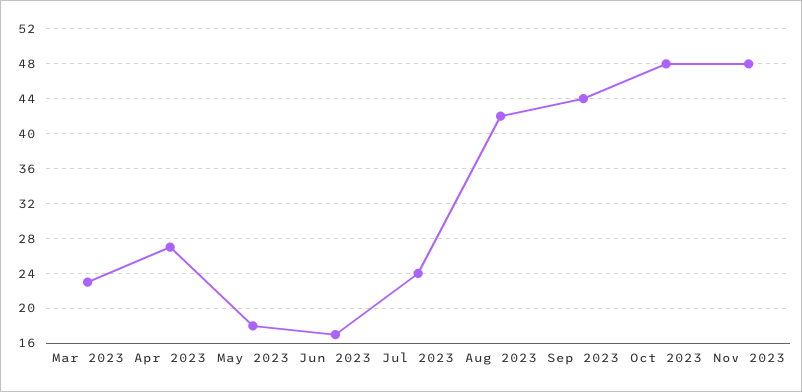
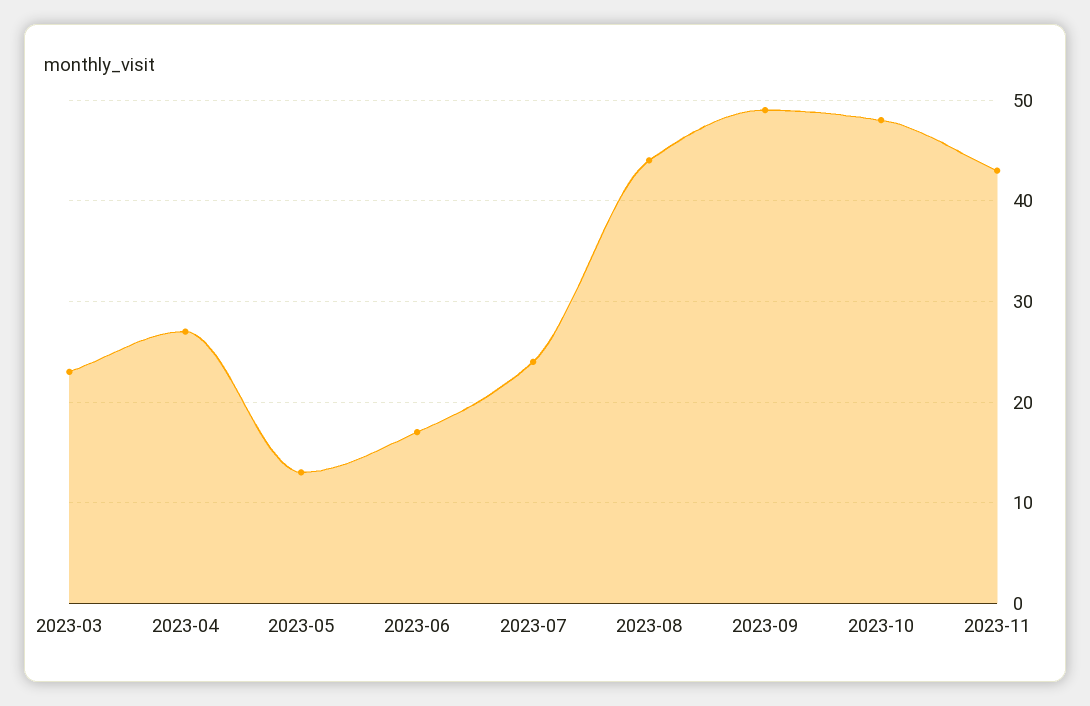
May 2023: 18 -> 13
Aug 2023: 42 -> 44
Sep 2023: 44 -> 49
Nov 2023: 48 -> 43

